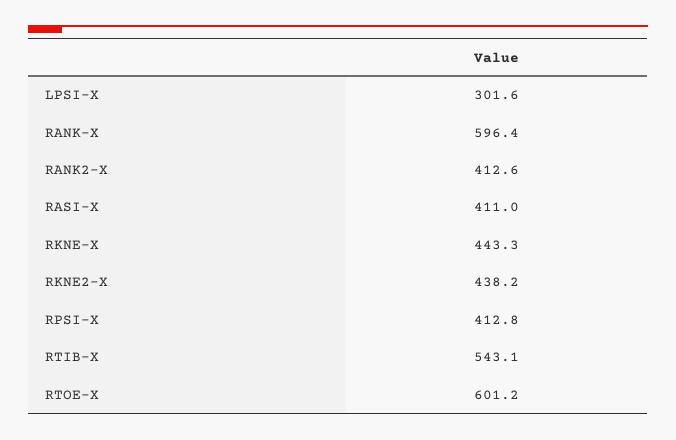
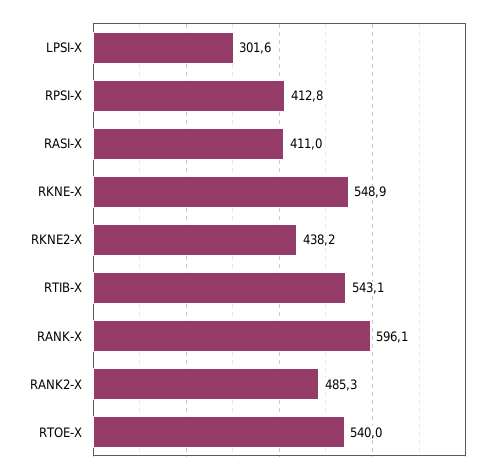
RANK-X: 596.4 -> 596.1
RANK2-X: 412.6 -> 485.3
RKNE-X: 443.3 -> 548.9
RTOE-X: 601.2 -> 540

